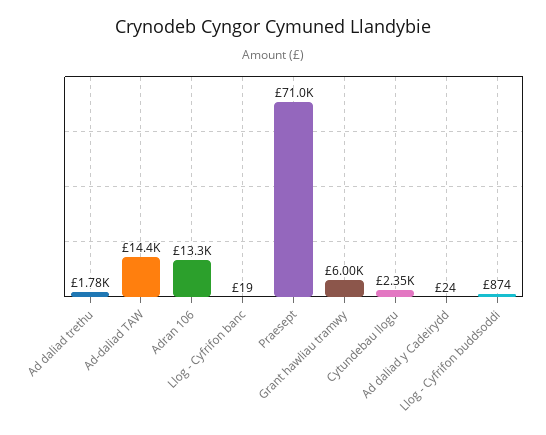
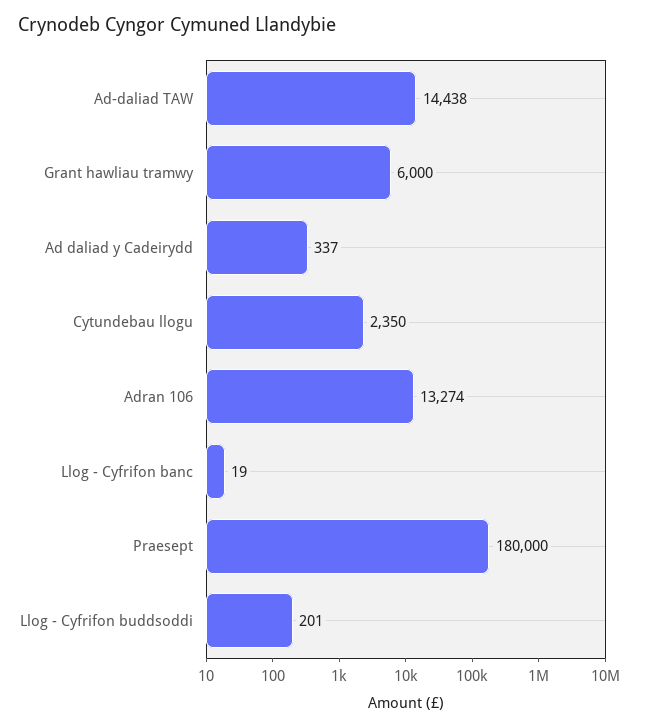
Ad daliad trethu: 1780 -> none
Praesept: 71000 -> 180000
Ad daliad y Cadeirydd: 24 -> 337
Llog - Cyfrifon buddsoddi: 874 -> 201

